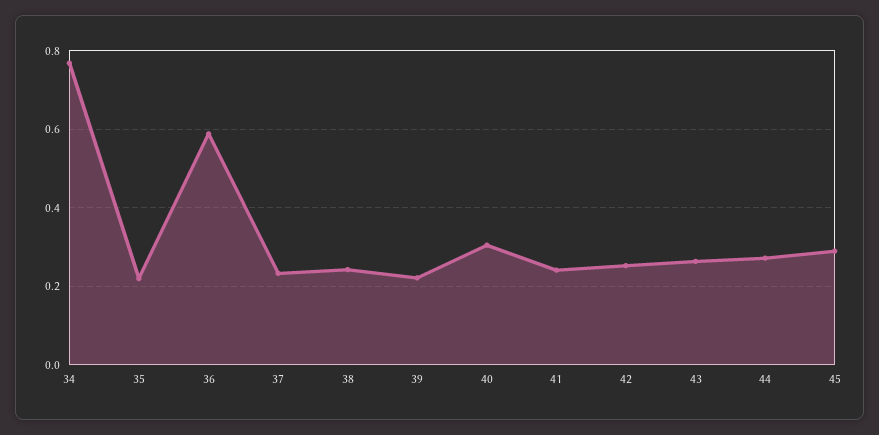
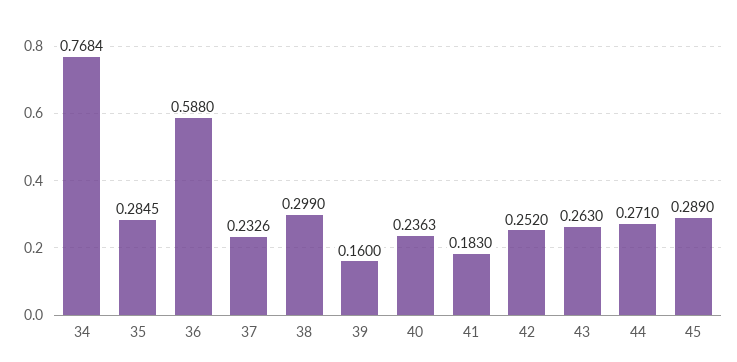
35: 0.22 -> 0.2845
38: 0.24 -> 0.299
39: 0.22 -> 0.16
40: 0.3 -> 0.2363
41: 0.24 -> 0.183

